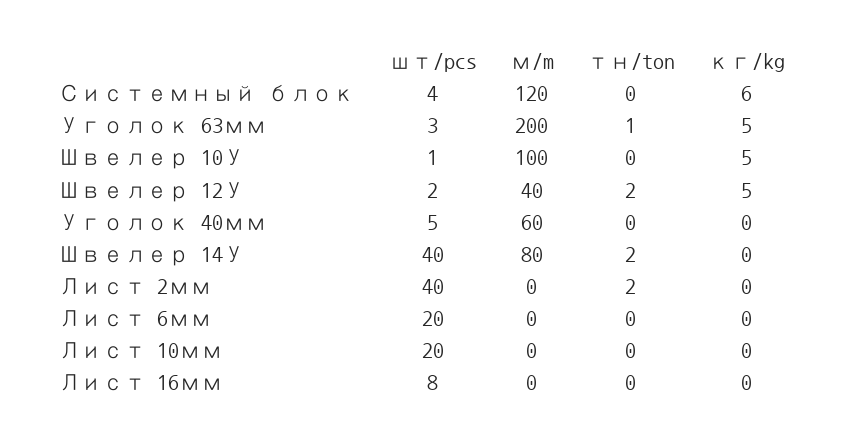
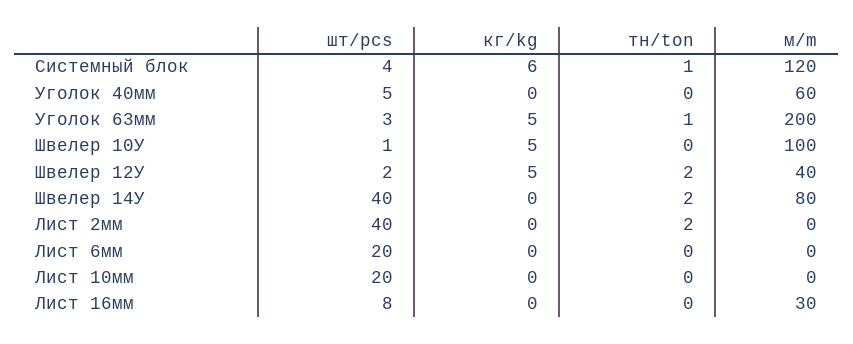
тн/ton, Системный блок: 0 -> 1
м/m, Лист 16мм: 0 -> 30

